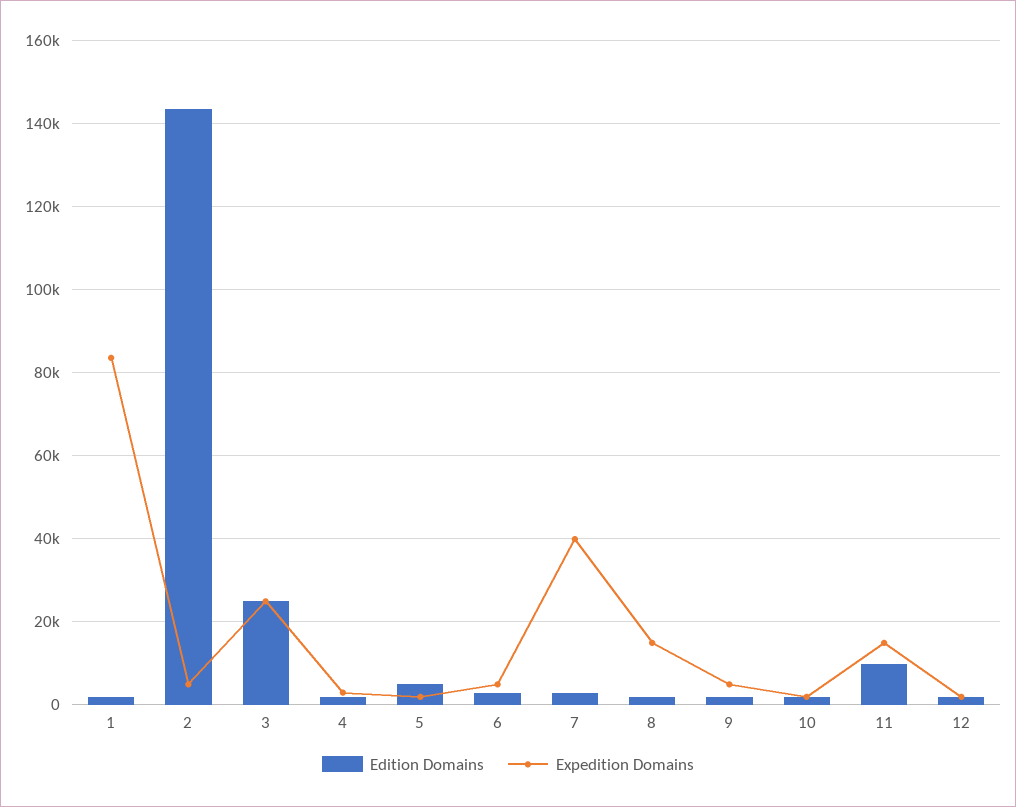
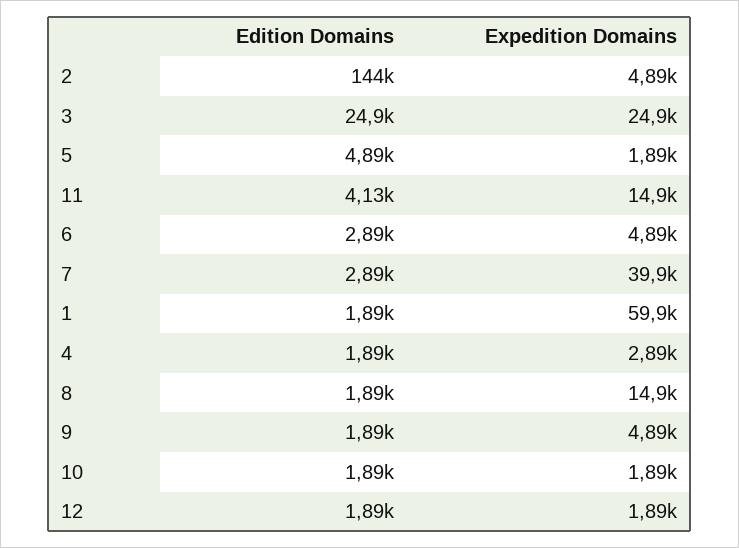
Expedition Domains, 1: 84000 -> 59900
Edition Domains, 11: 10000 -> 4130

